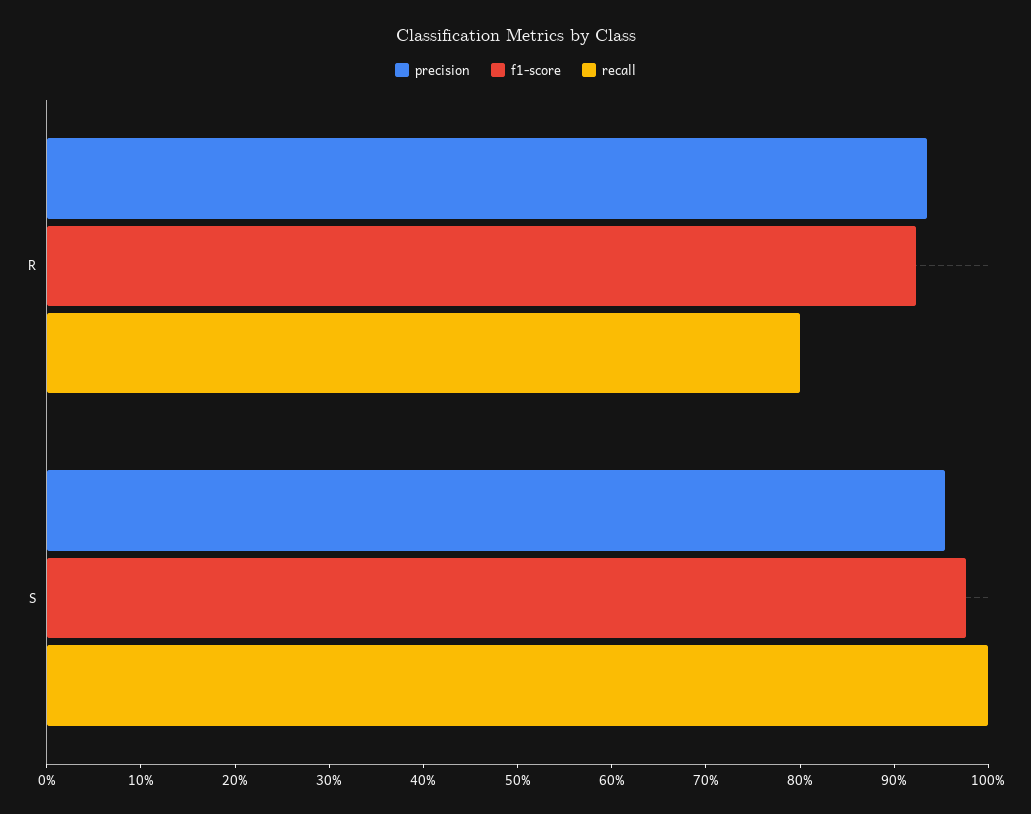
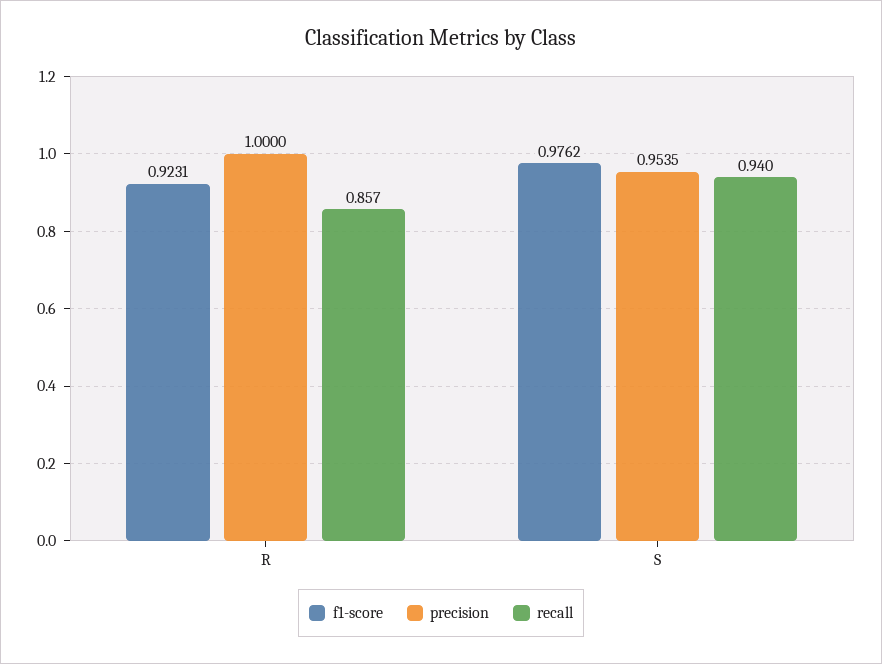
precision, R: 0.94 -> 1
recall, R: 0.8 -> 0.857
recall, S: 1 -> 0.94

